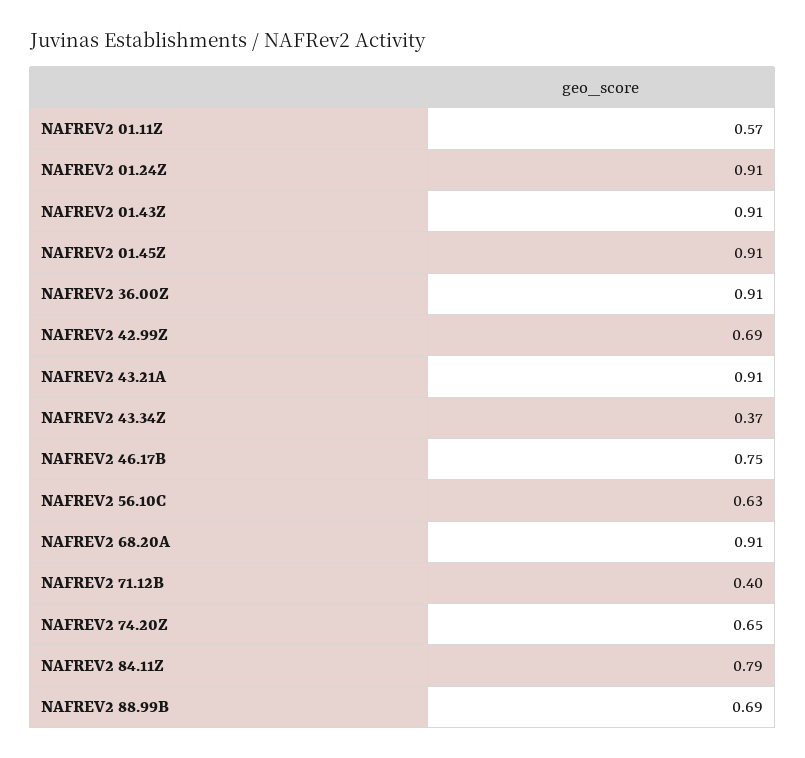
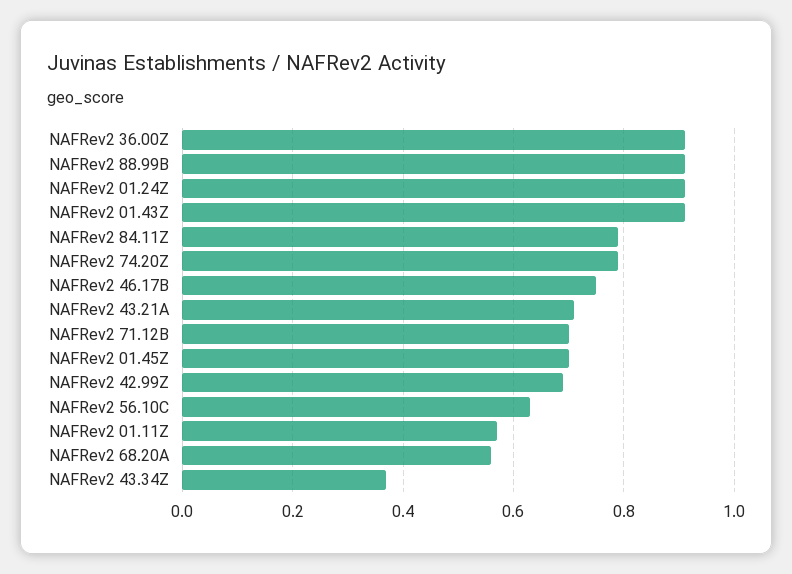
NAFREV2 01.45Z: 0.91 -> 0.7
NAFREV2 43.21A: 0.91 -> 0.7
NAFREV2 68.20A: 0.91 -> 0.55
NAFREV2 71.12B: 0.4 -> 0.7
NAFREV2 74.20Z: 0.65 -> 0.8
NAFREV2 88.99B: 0.69 -> 0.9

